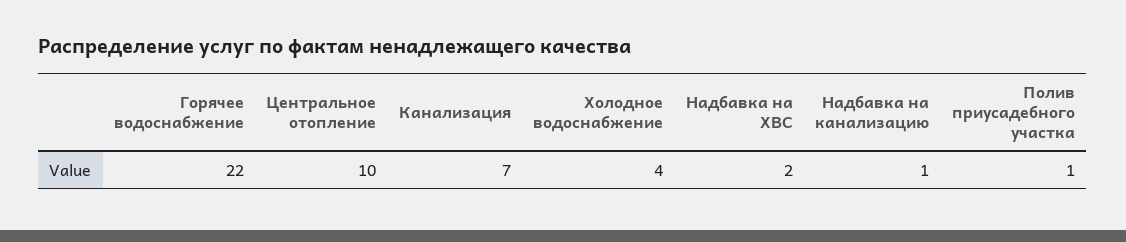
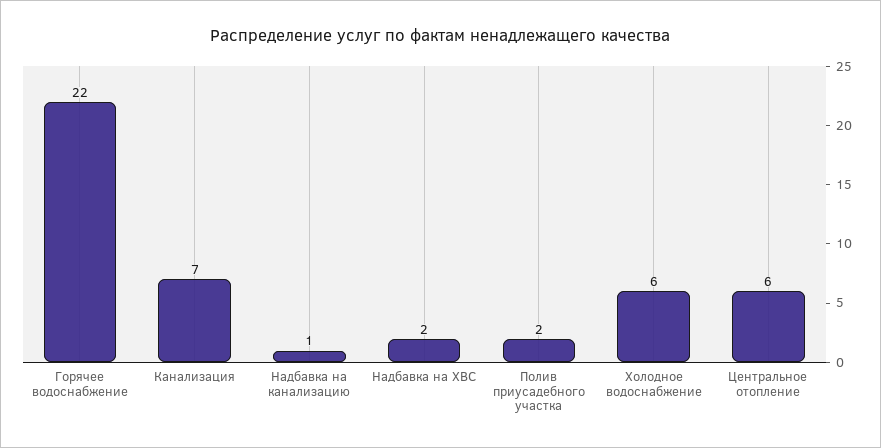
Центральное отопление: 10 -> 6
Холодное водоснабжение: 4 -> 6
Полив приусадебного участка: 1 -> 2

